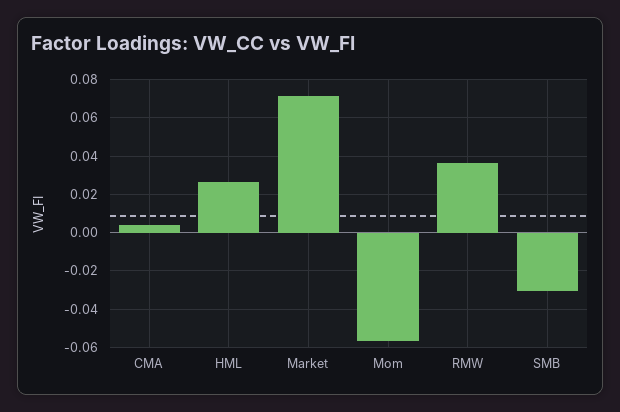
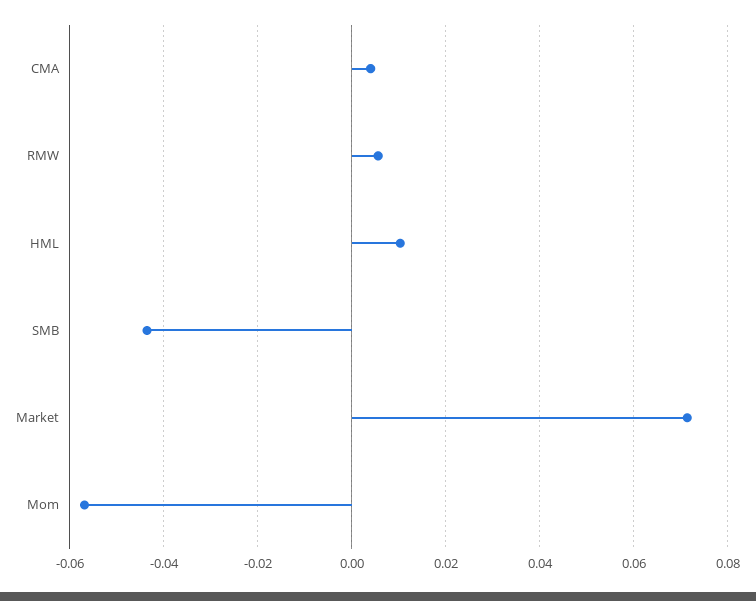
HML: 0.025 -> 0.01
RMW: 0.035 -> 0.006
SMB: -0.03 -> -0.044

